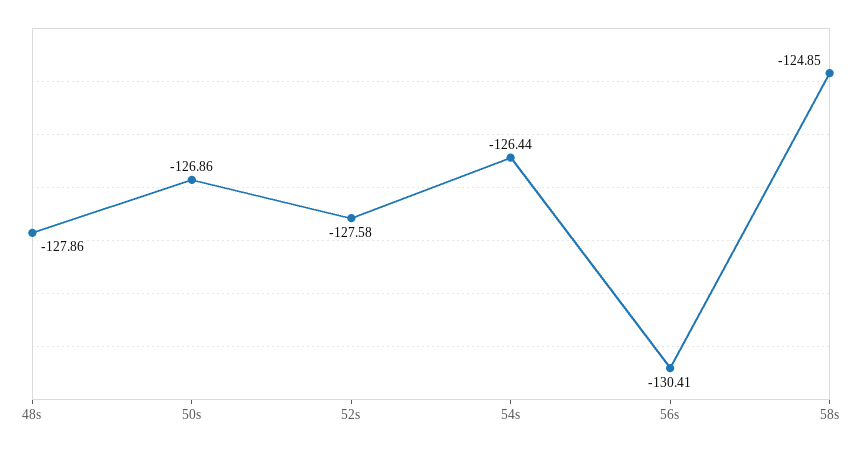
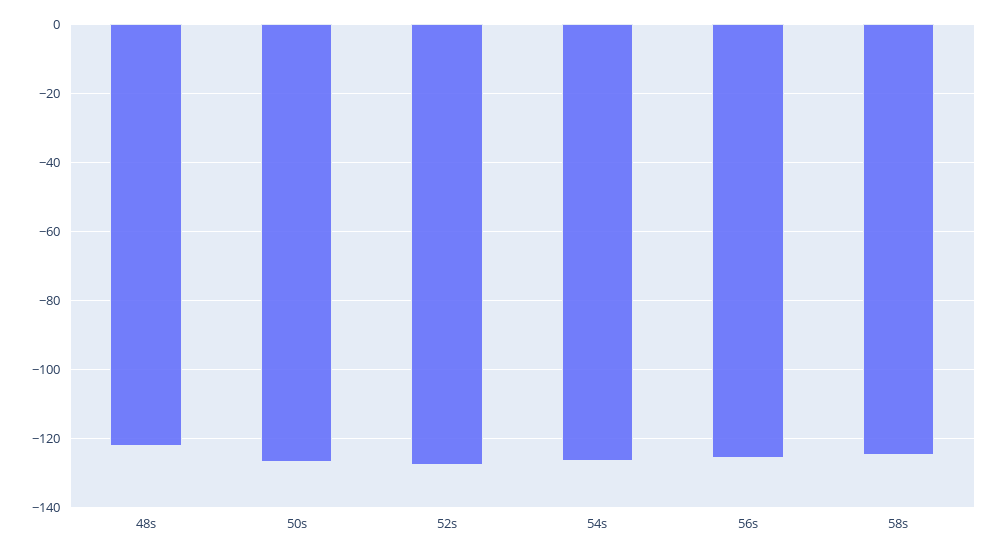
48s: -127.86 -> -122
56s: -130.41 -> -126

